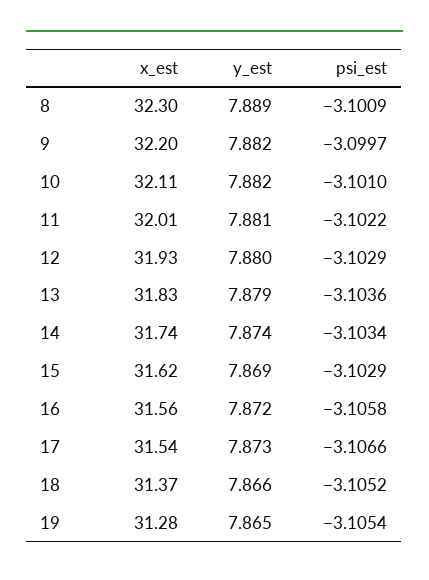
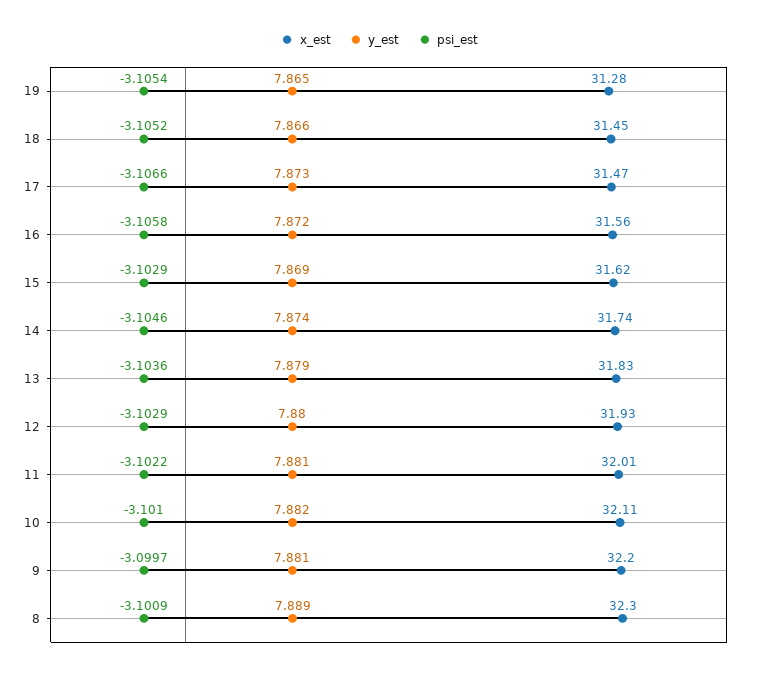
y_est, 9: 7.882 -> 7.881
psi_est, 14: -3.1034 -> -3.1046
x_est, 17: 31.54 -> 31.47
x_est, 18: 31.37 -> 31.45

